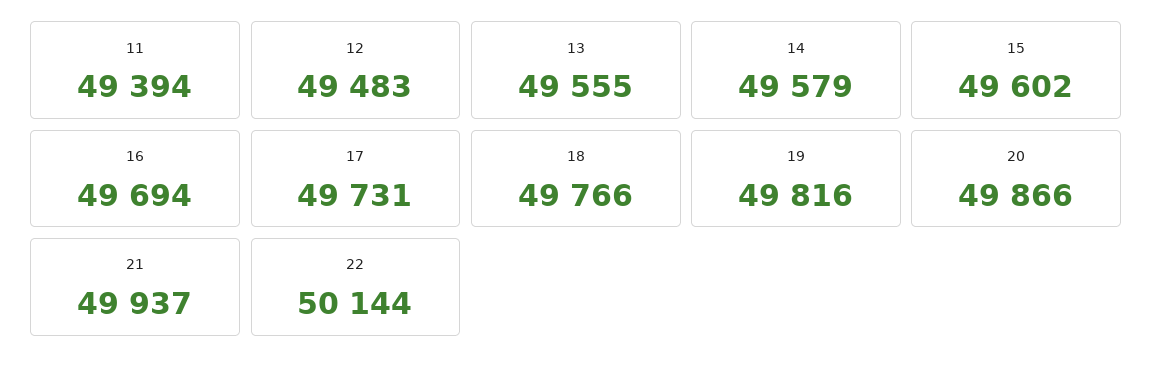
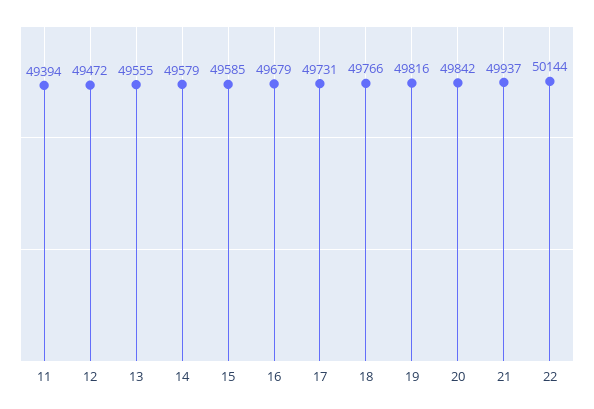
12: 49483 -> 49472
15: 49602 -> 49585
16: 49694 -> 49679
20: 49866 -> 49842

